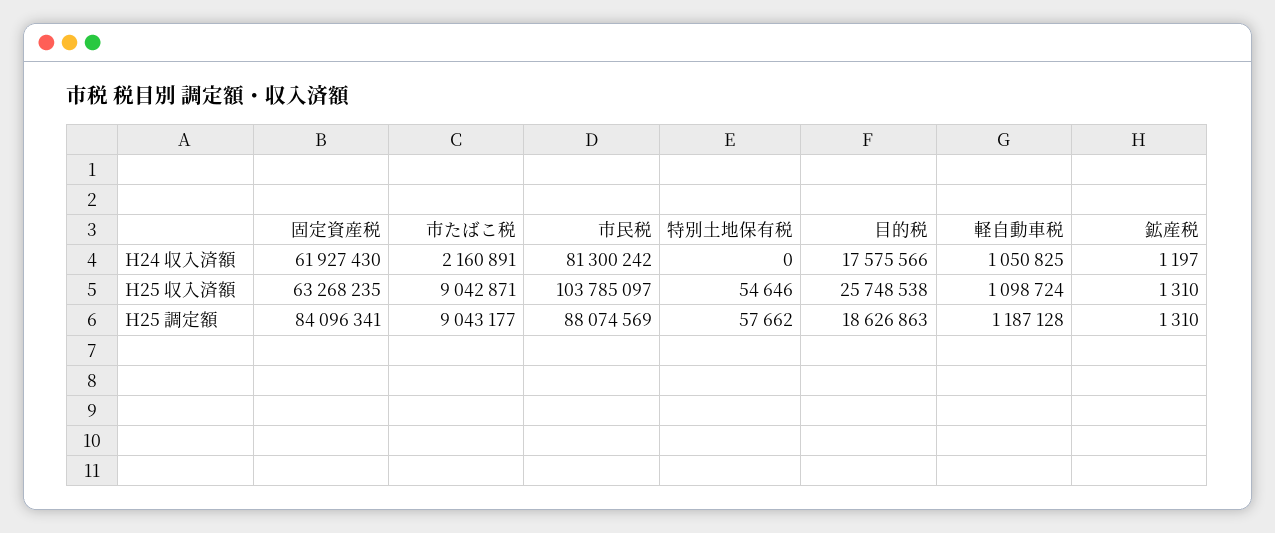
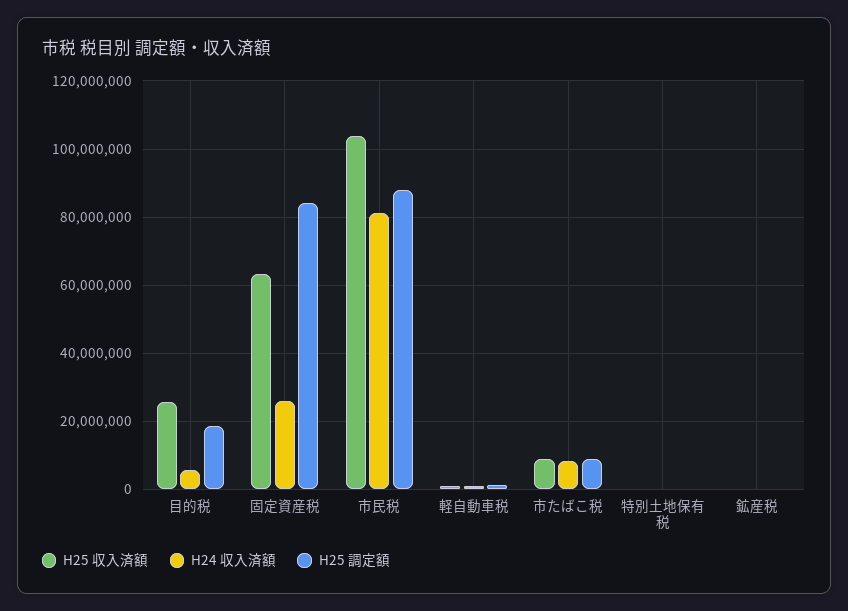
H24 収入済額, 固定資産税: 61927430 -> 26000000
H24 収入済額, 市たばこ税: 2160891 -> 8000000
H24 収入済額, 目的税: 17575566 -> 6000000

